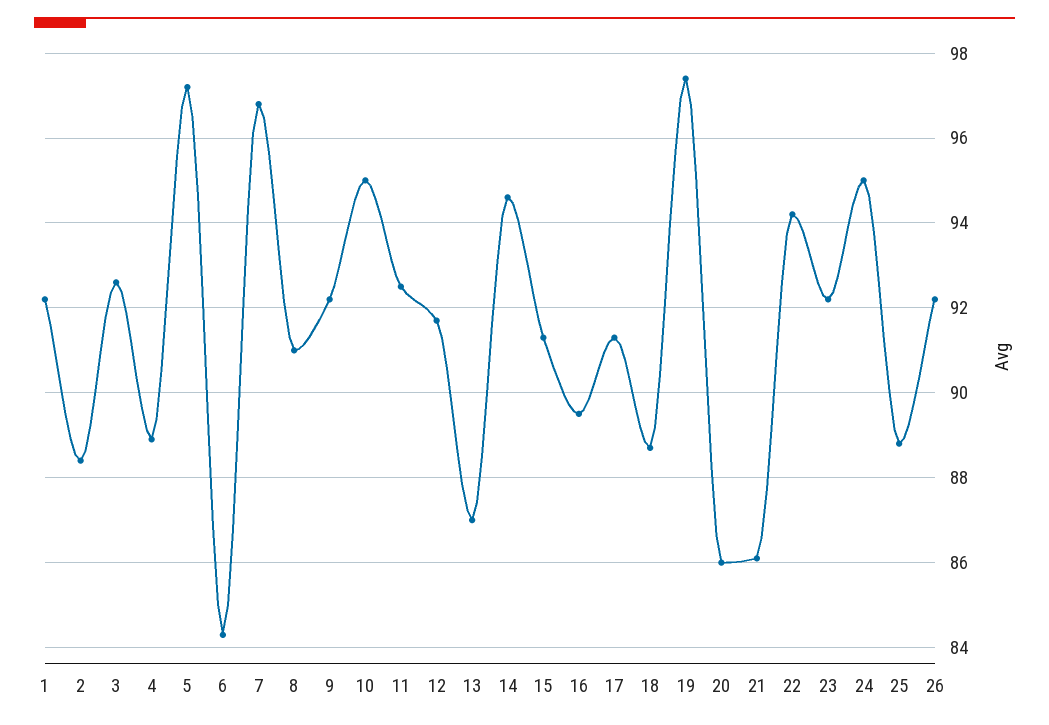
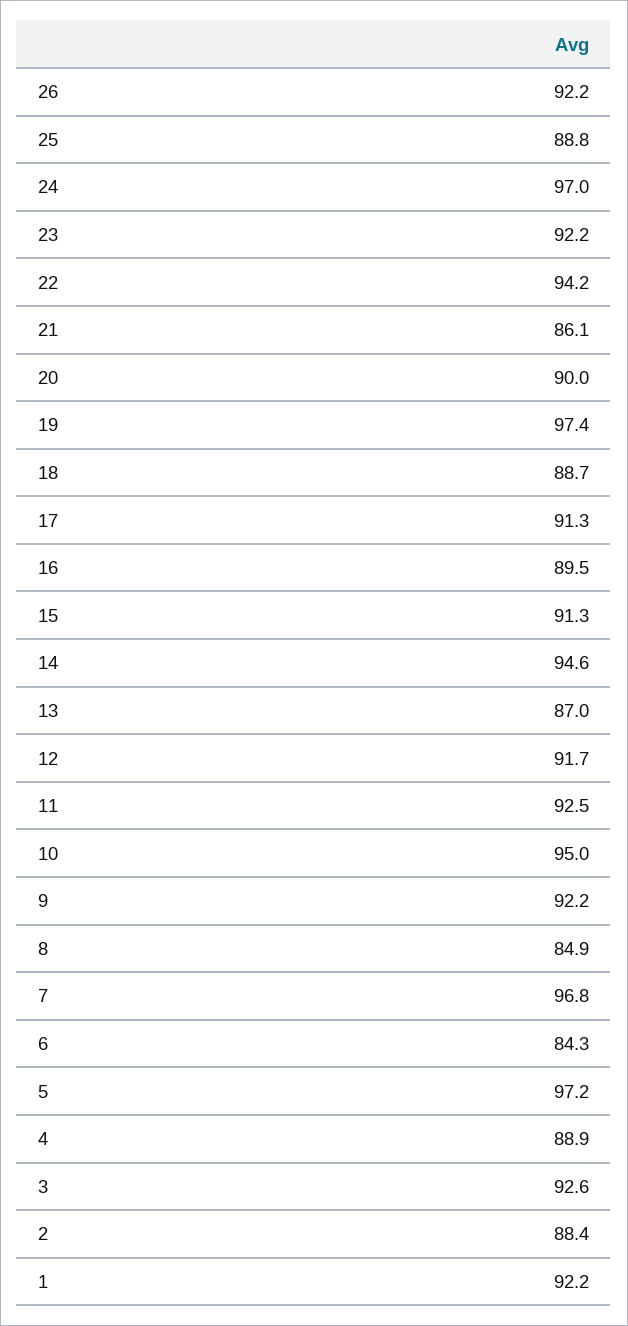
8: 91 -> 84.9
20: 86 -> 90
24: 95 -> 97

